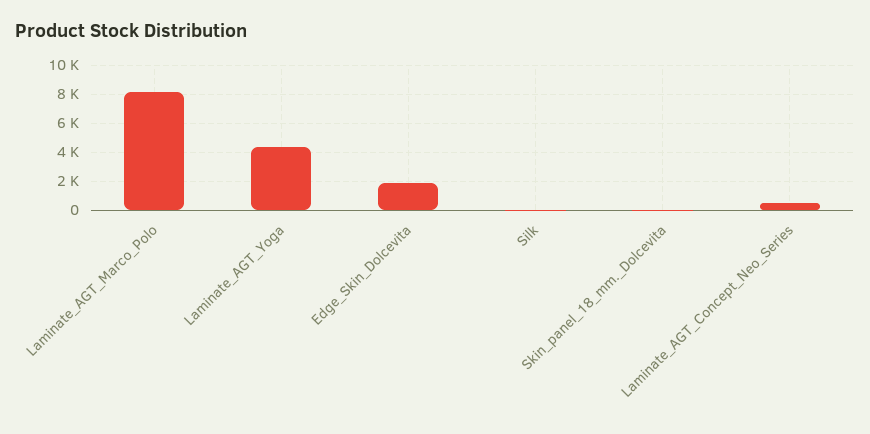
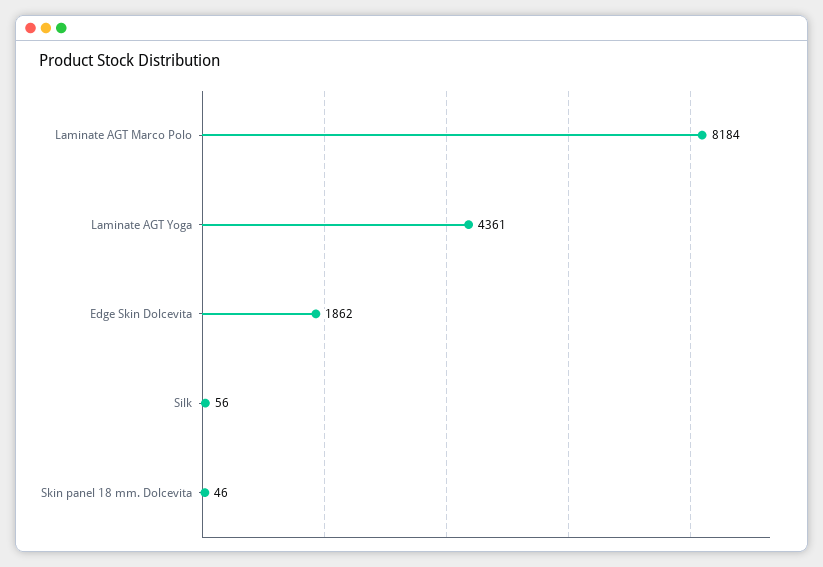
Laminate_AGT_Concept_Neo_Series: 500 -> none

